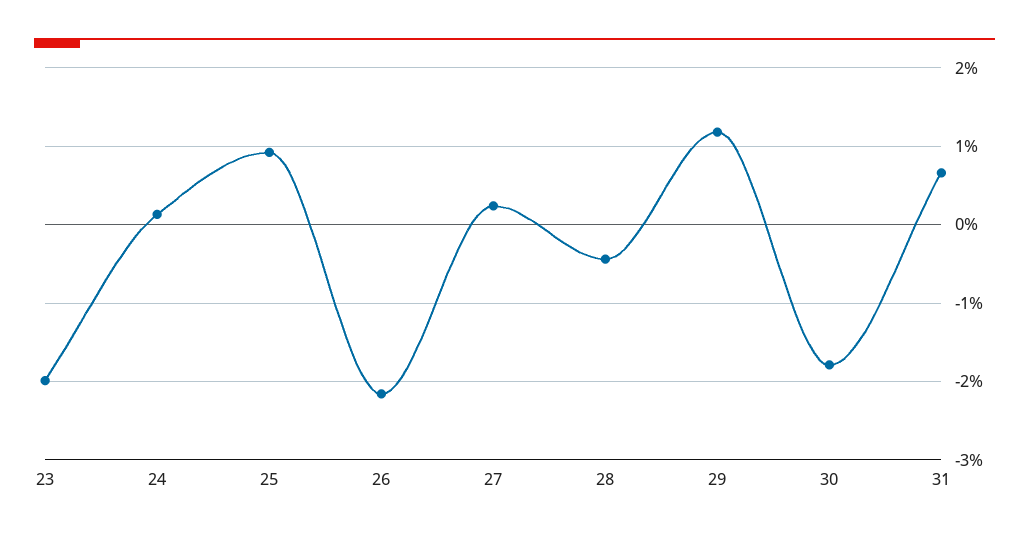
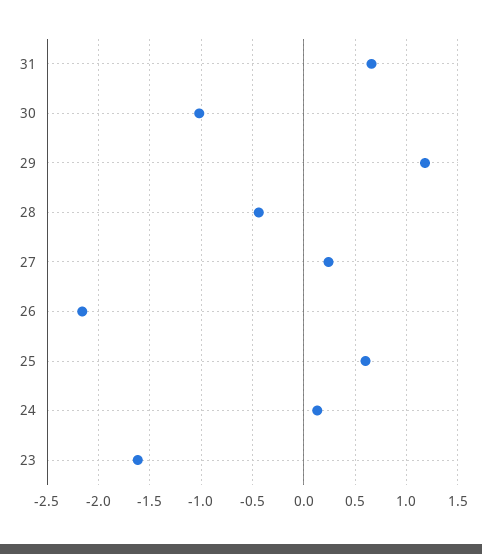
23: -2 -> -1.6
25: 0.9 -> 0.6
30: -1.8 -> -1

